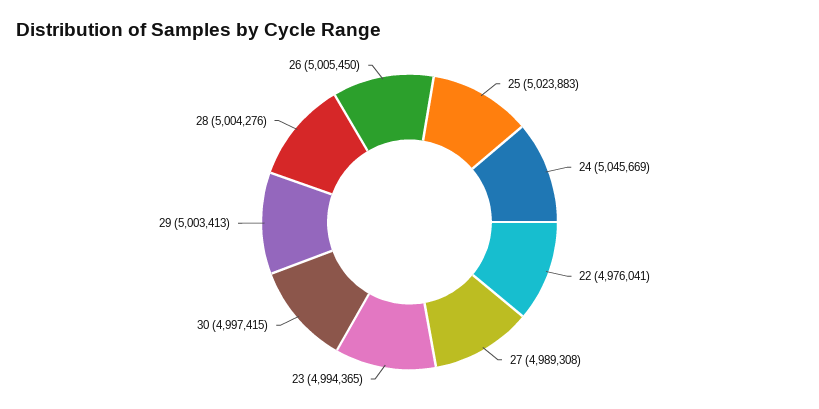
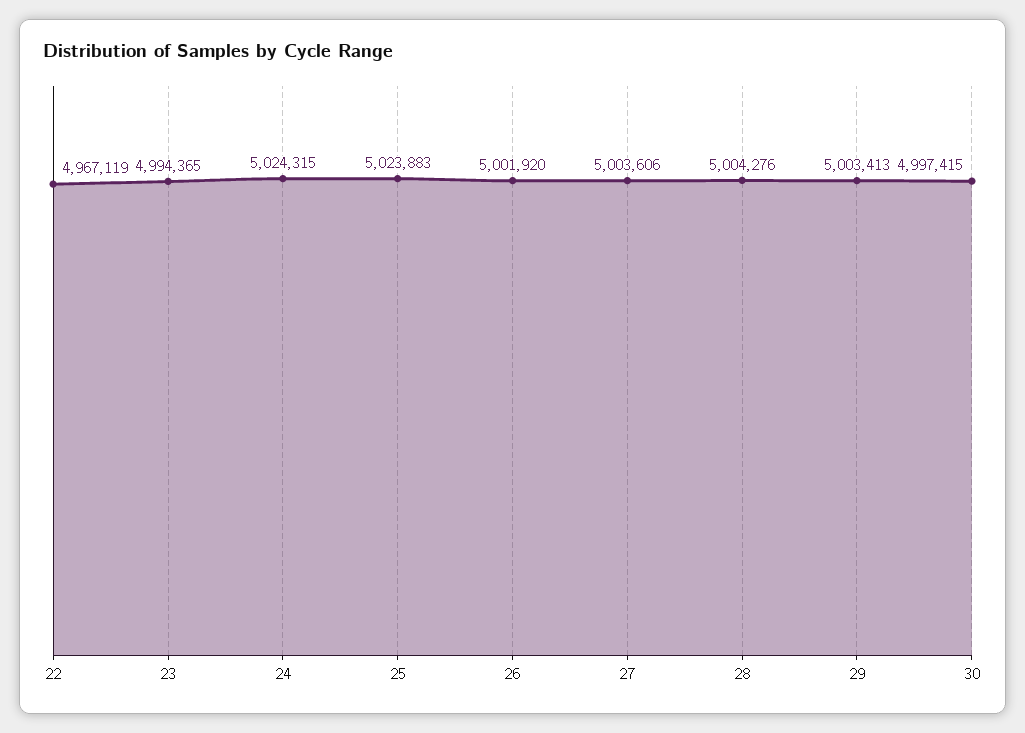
24: 5045669 -> 5024315
22: 4976041 -> 4967119
27: 4989308 -> 5003606
26: 5005450 -> 5001920

